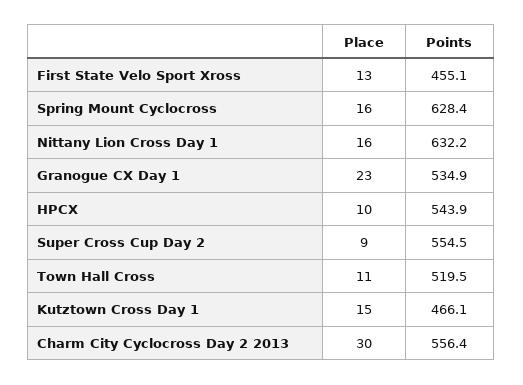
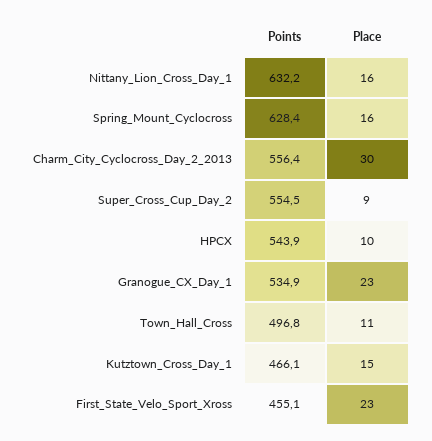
Place, First State Velo Sport Xross: 13 -> 23
Points, Town Hall Cross: 519.5 -> 496.8

